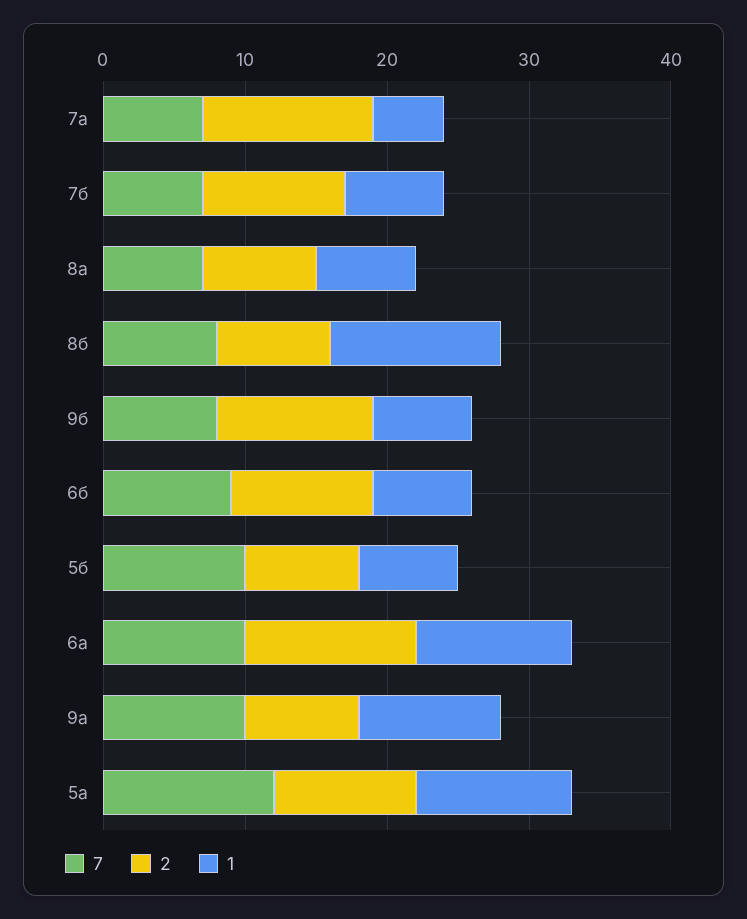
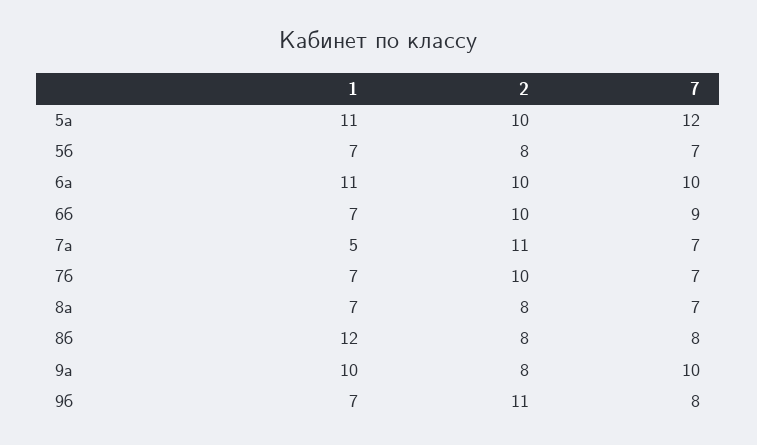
2, 7а: 12 -> 11
7, 5б: 10 -> 7
2, 6а: 12 -> 10

